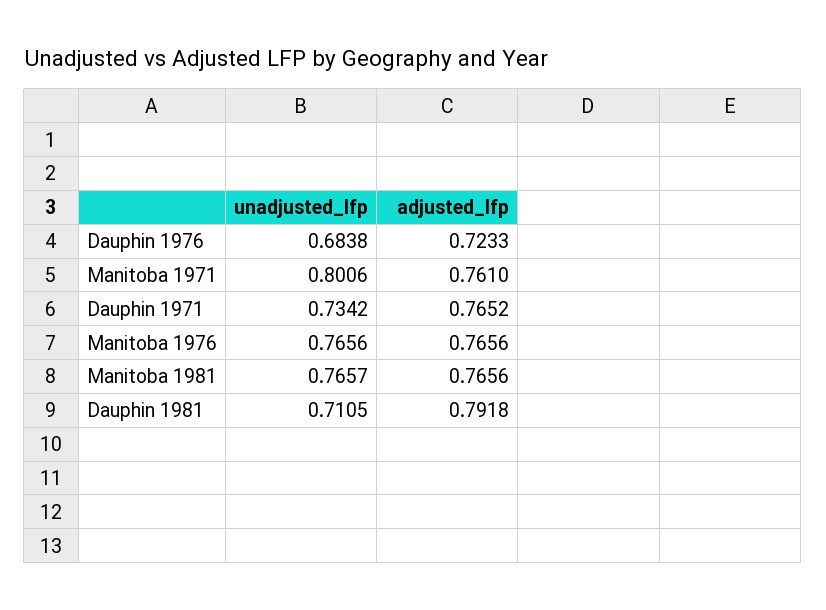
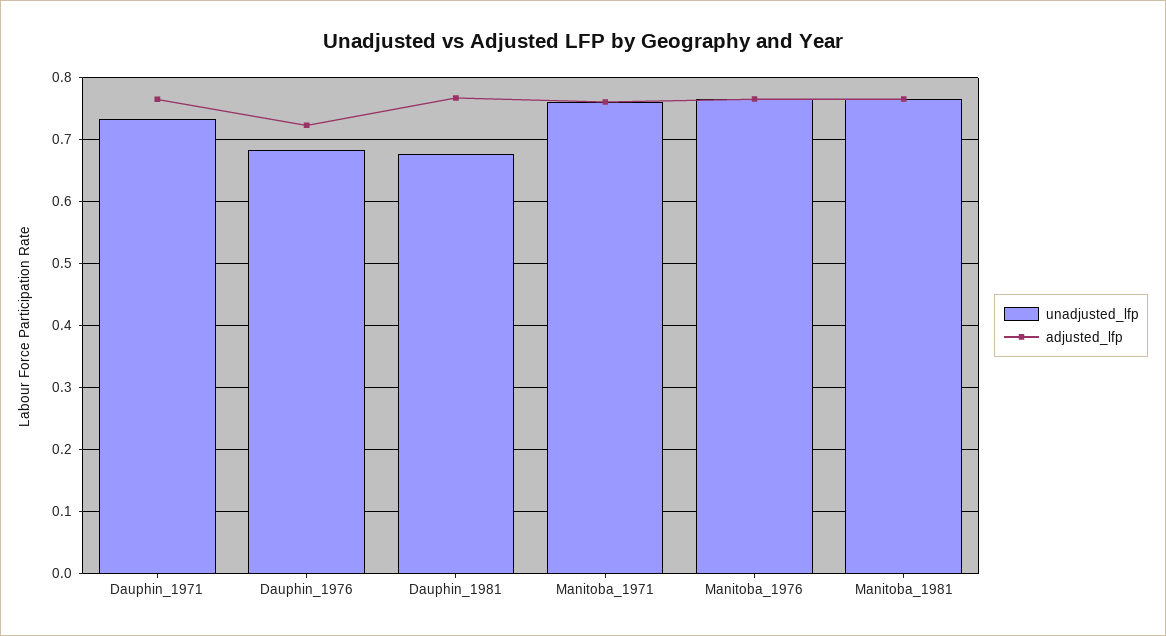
unadjusted_lfp, Manitoba 1971: 0.8006 -> 0.76
unadjusted_lfp, Dauphin 1981: 0.7105 -> 0.68
adjusted_lfp, Dauphin 1981: 0.7918 -> 0.77

